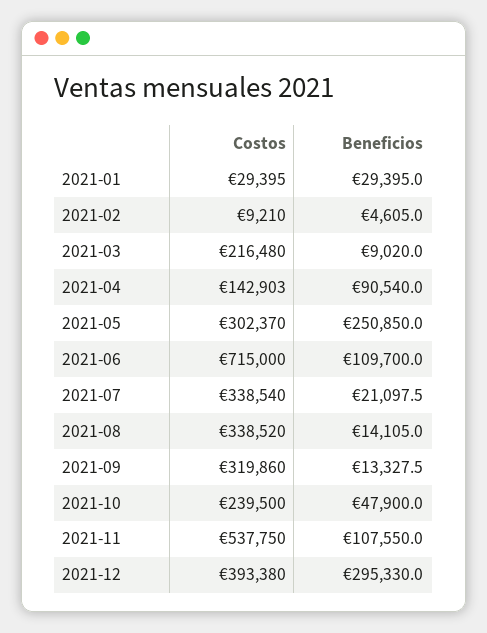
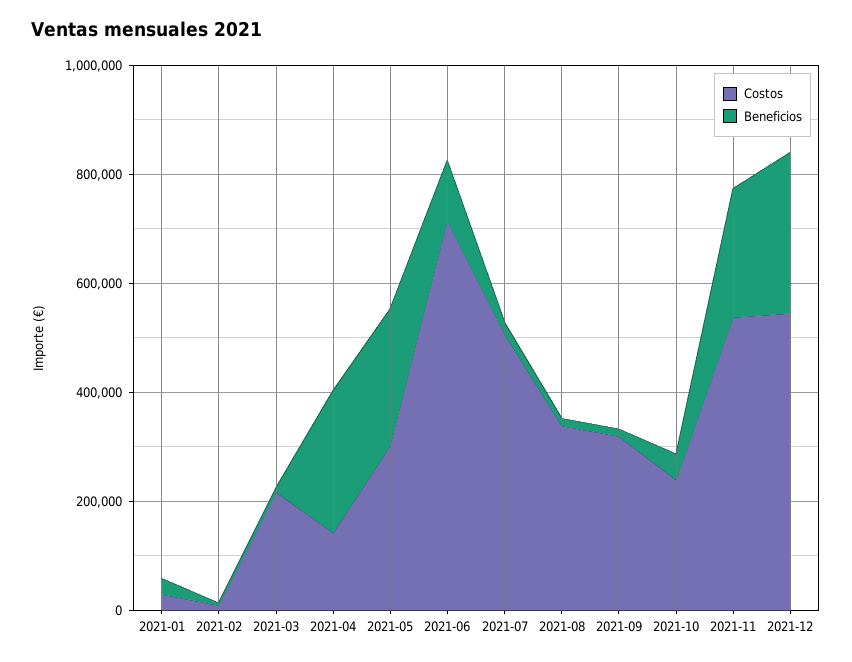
Beneficios, 2021-04: 90540 -> 250000
Costos, 2021-07: 338540 -> 500000
Beneficios, 2021-11: 107550 -> 250000
Costos, 2021-12: 393380 -> 550000

